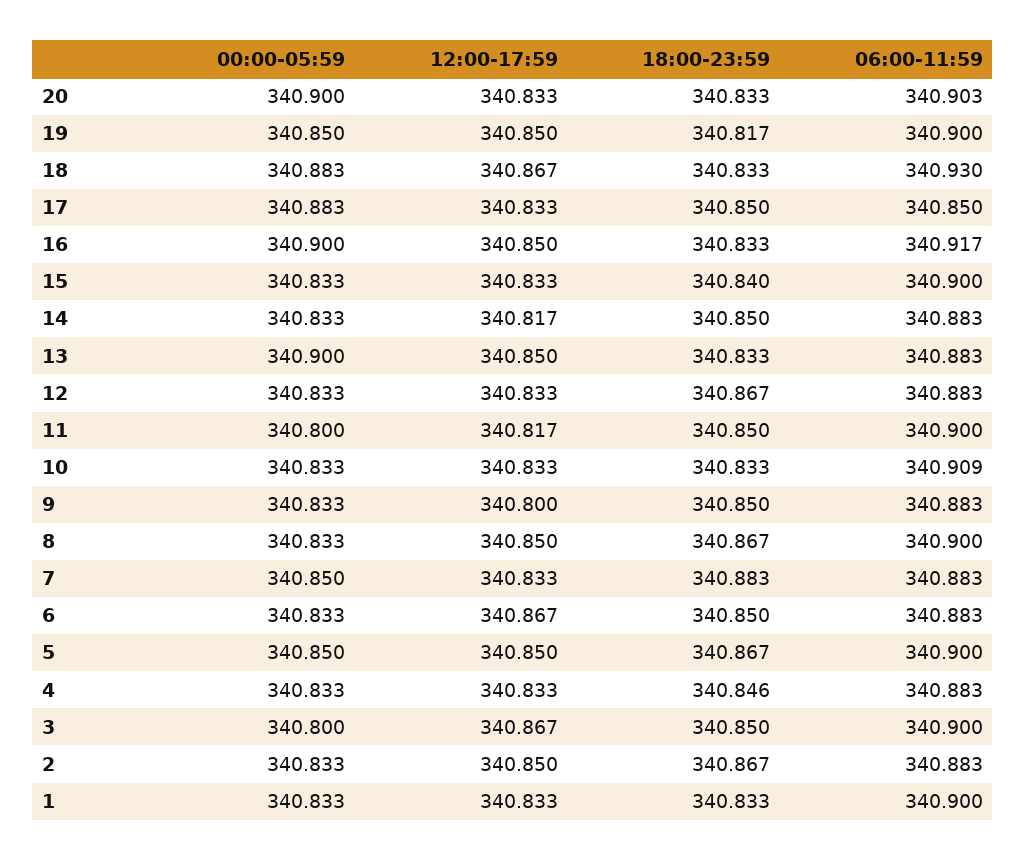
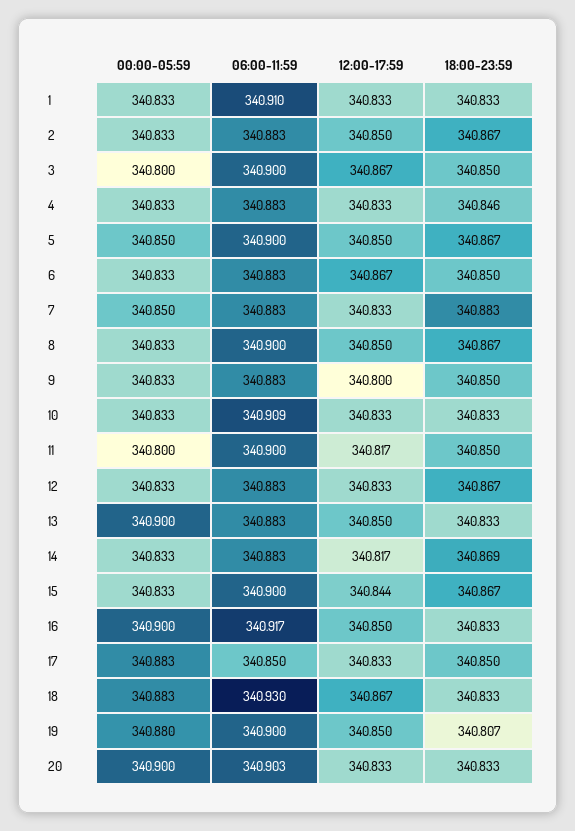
00:00-05:59, 19: 340.85 -> 340.88
18:00-23:59, 19: 340.817 -> 340.807
12:00-17:59, 15: 340.833 -> 340.844
18:00-23:59, 15: 340.84 -> 340.867
18:00-23:59, 14: 340.85 -> 340.869
06:00-11:59, 1: 340.9 -> 340.91

